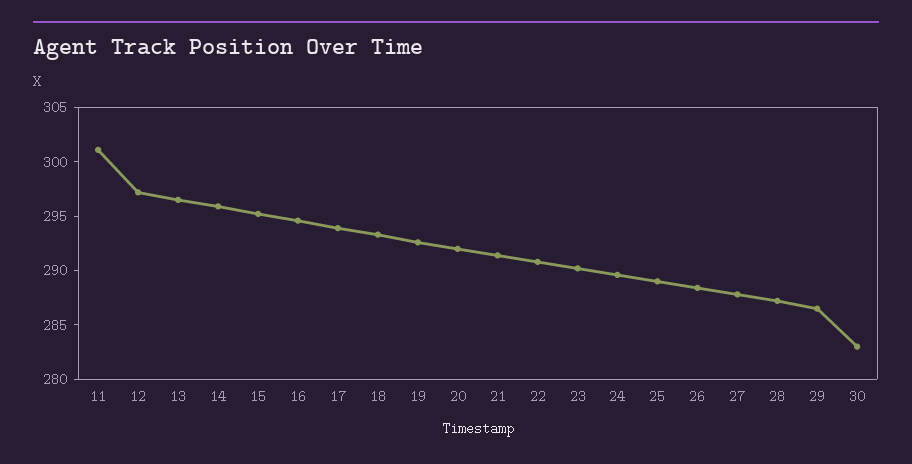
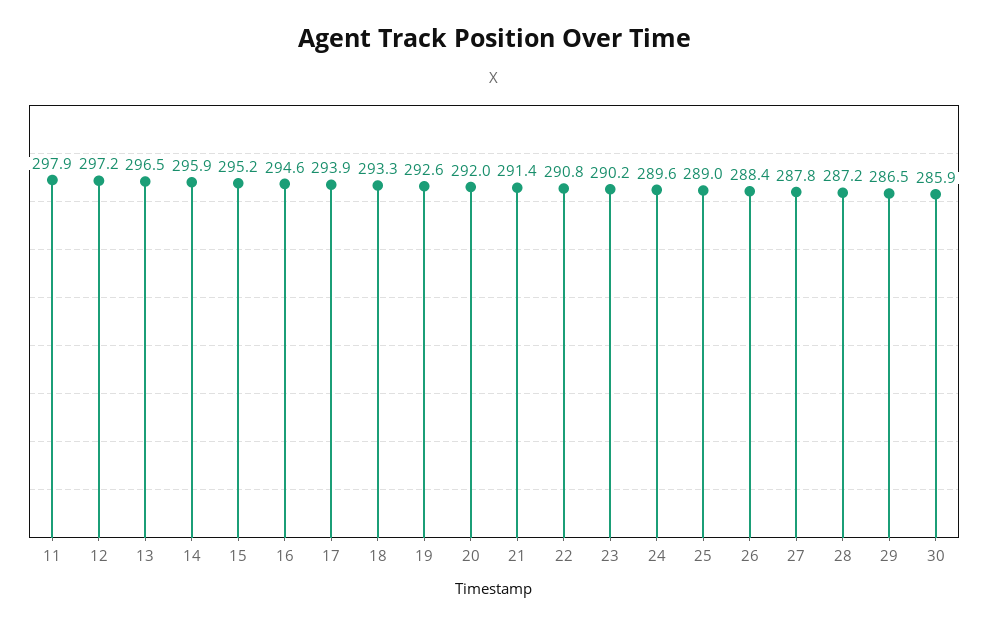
11: 301 -> 297.9
30: 283 -> 285.9

